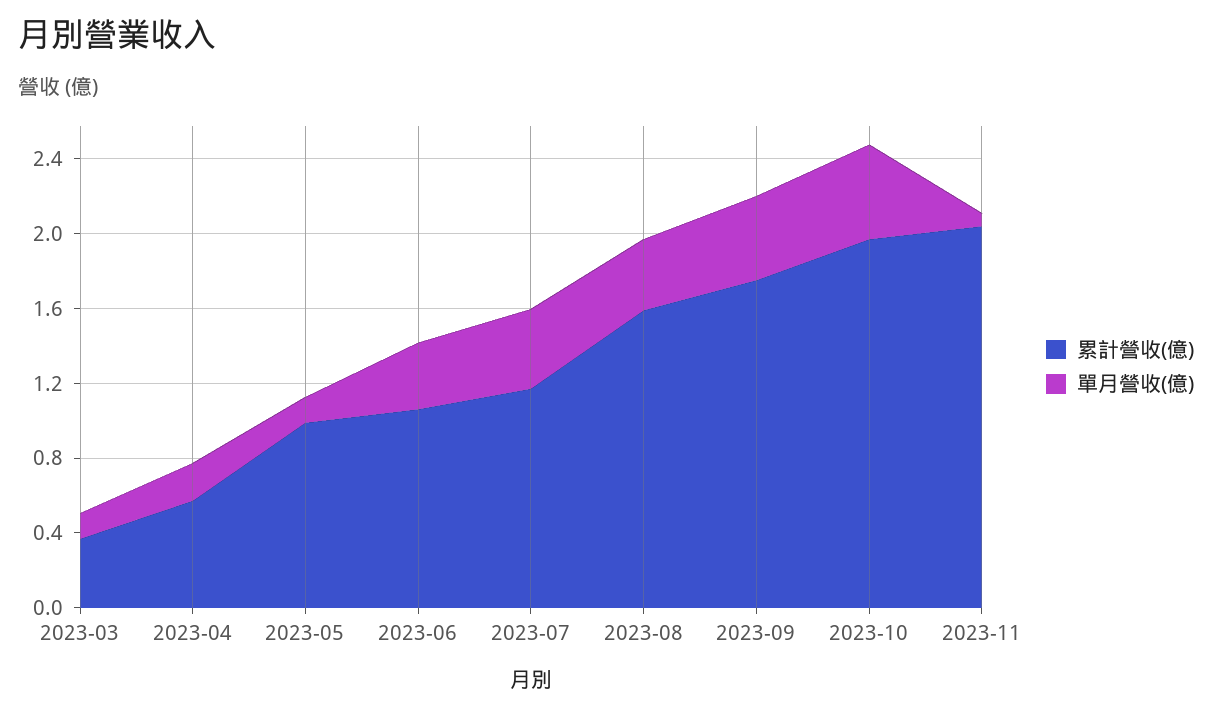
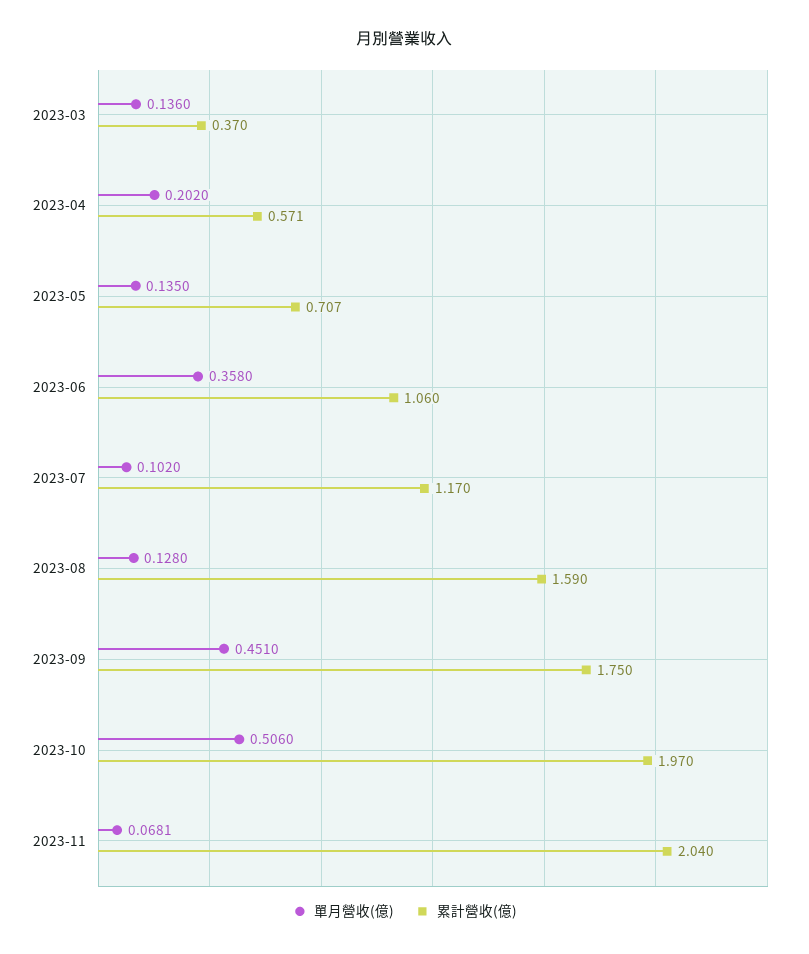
累計營收(億), 2023-05: 1 -> 0.707
單月營收(億), 2023-07: 0.4 -> 0.102
單月營收(億), 2023-08: 0.4 -> 0.128

